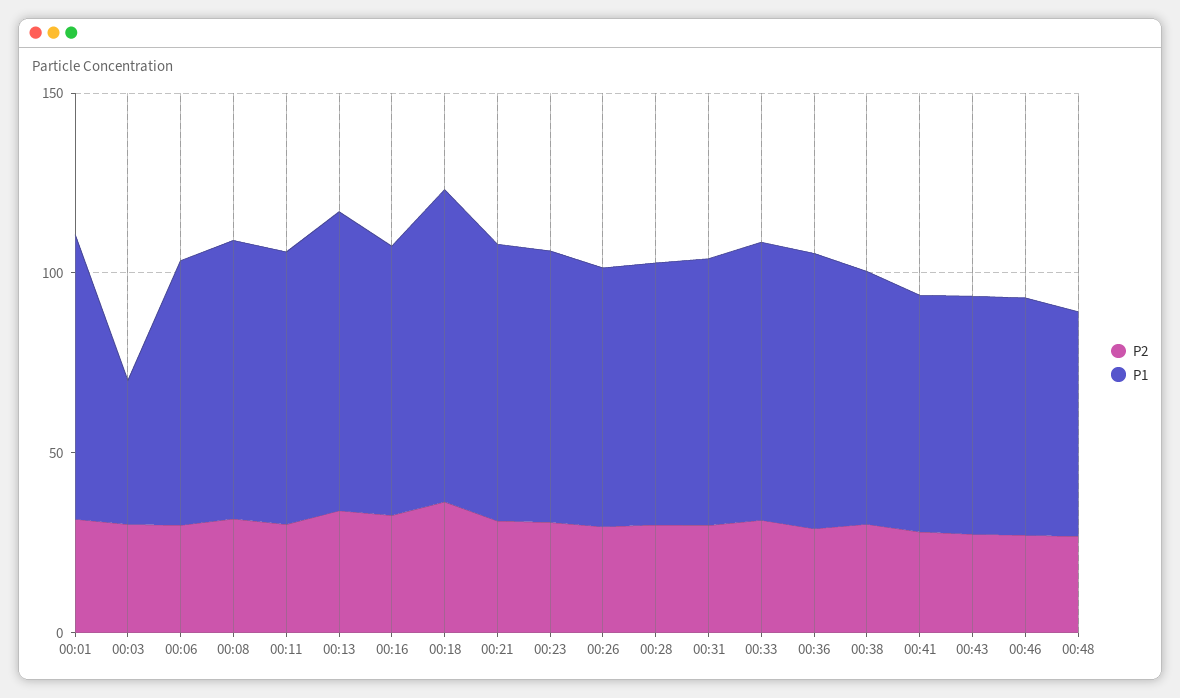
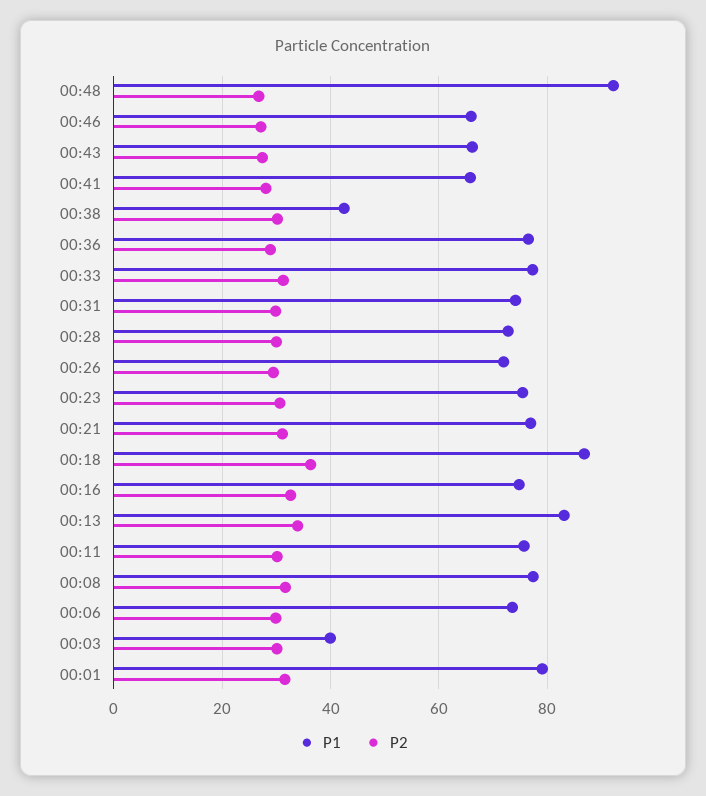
P1, 00:38: 70 -> 42
P1, 00:48: 60 -> 92

